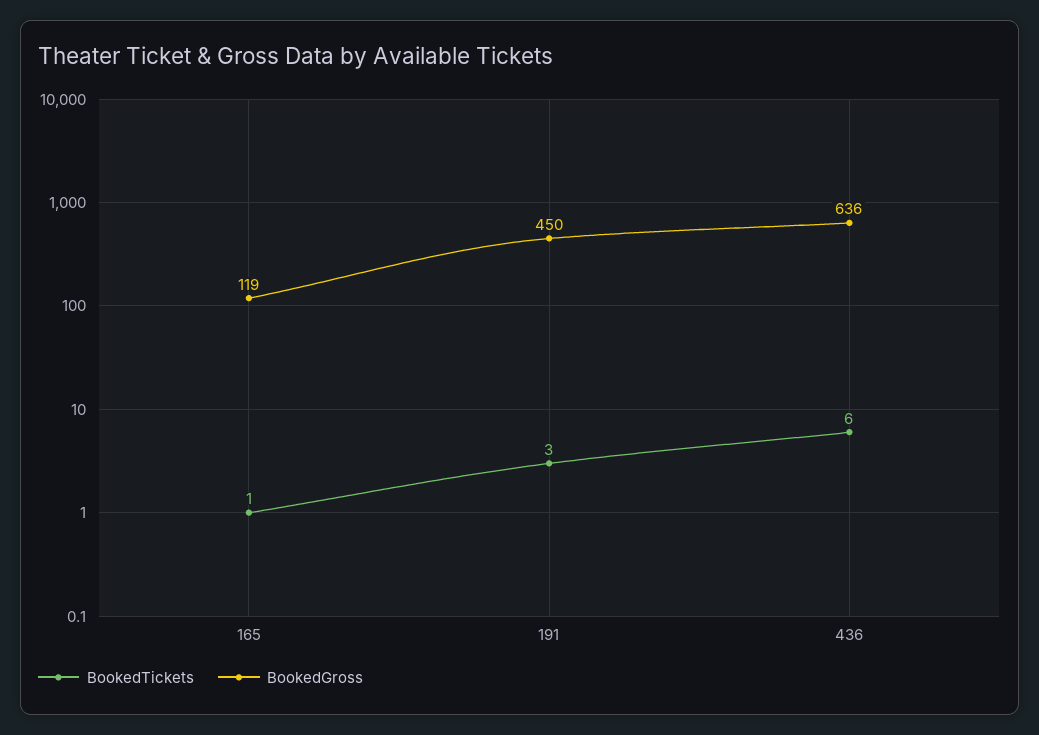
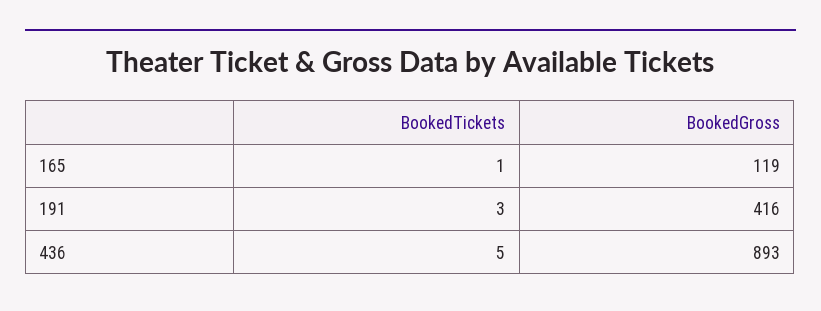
BookedGross, 191: 450 -> 416
BookedTickets, 436: 6 -> 5
BookedGross, 436: 636 -> 893

